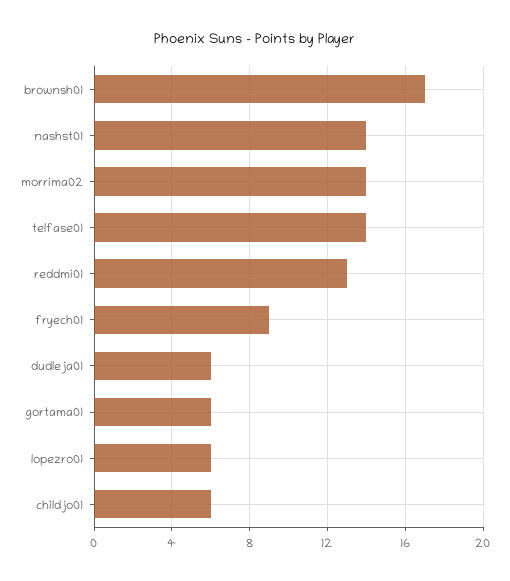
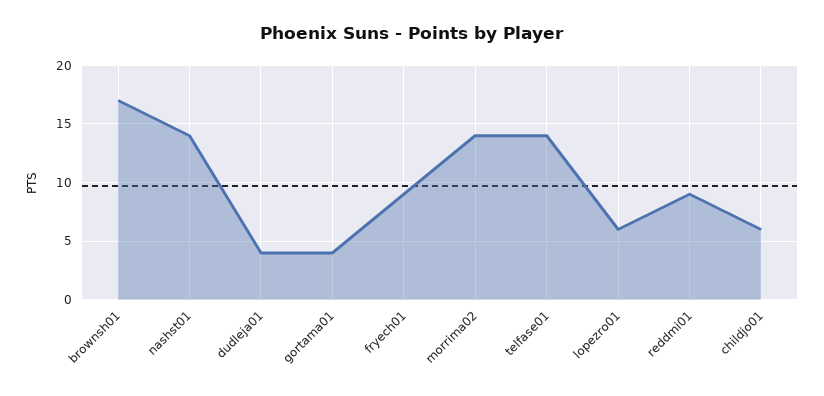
reddmi01: 13 -> 9
dudleja01: 6 -> 4
gortama01: 6 -> 4

